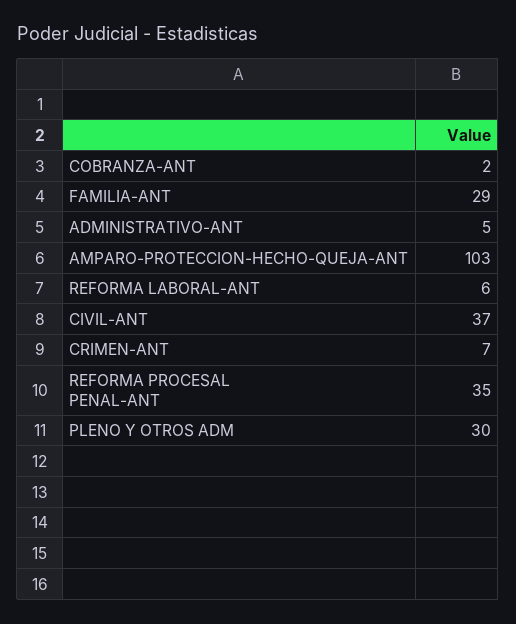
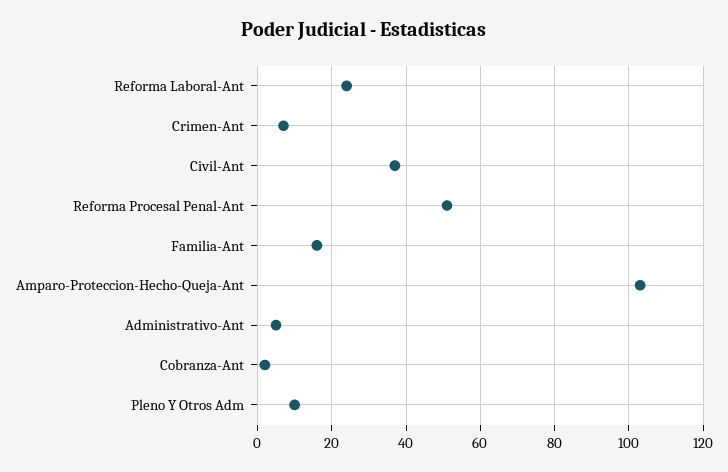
FAMILIA-ANT: 29 -> 15
REFORMA LABORAL-ANT: 6 -> 25
REFORMA PROCESAL PENAL-ANT: 35 -> 50
PLENO Y OTROS ADM: 30 -> 10

